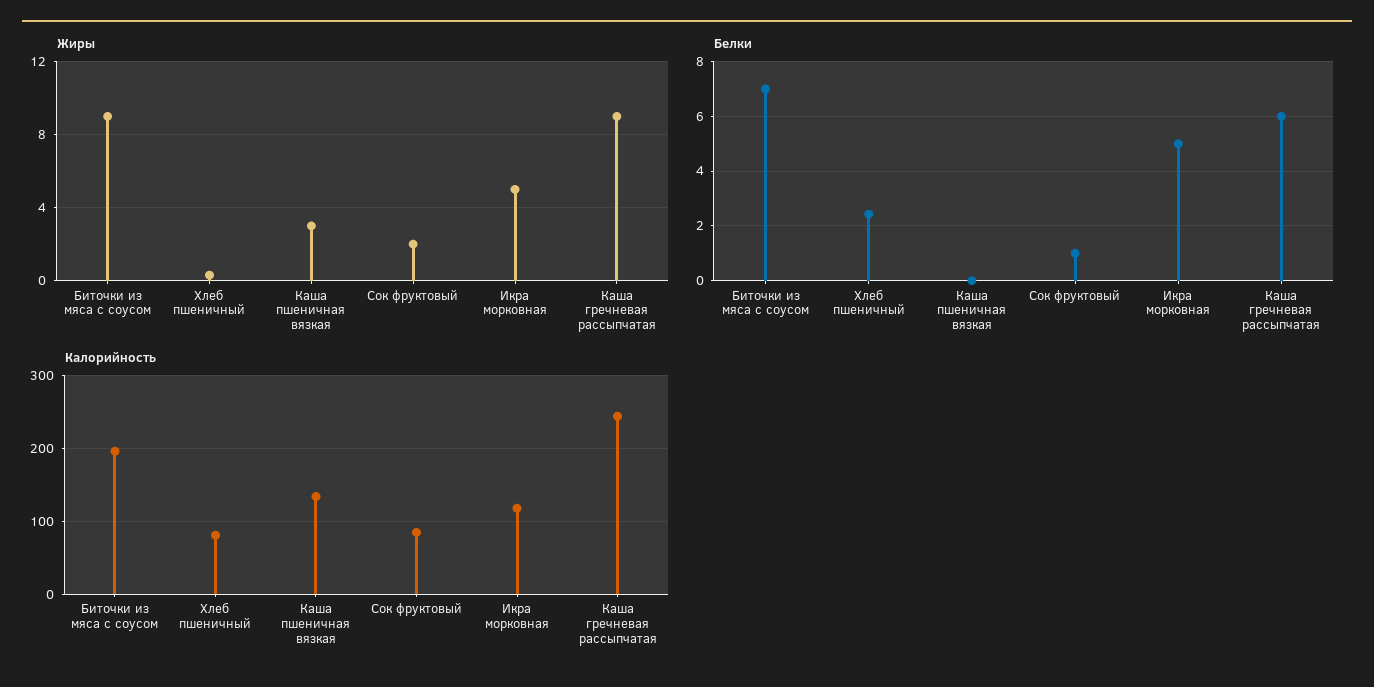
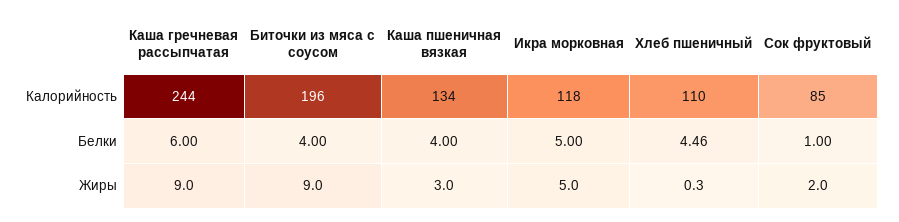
Белки, Биточки из мяса с соусом: 7 -> 4
Белки, Хлеб пшеничный: 2.5 -> 4.46
Белки, Каша пшеничная вязкая: 0 -> 4
Калорийность, Хлеб пшеничный: 80 -> 110

